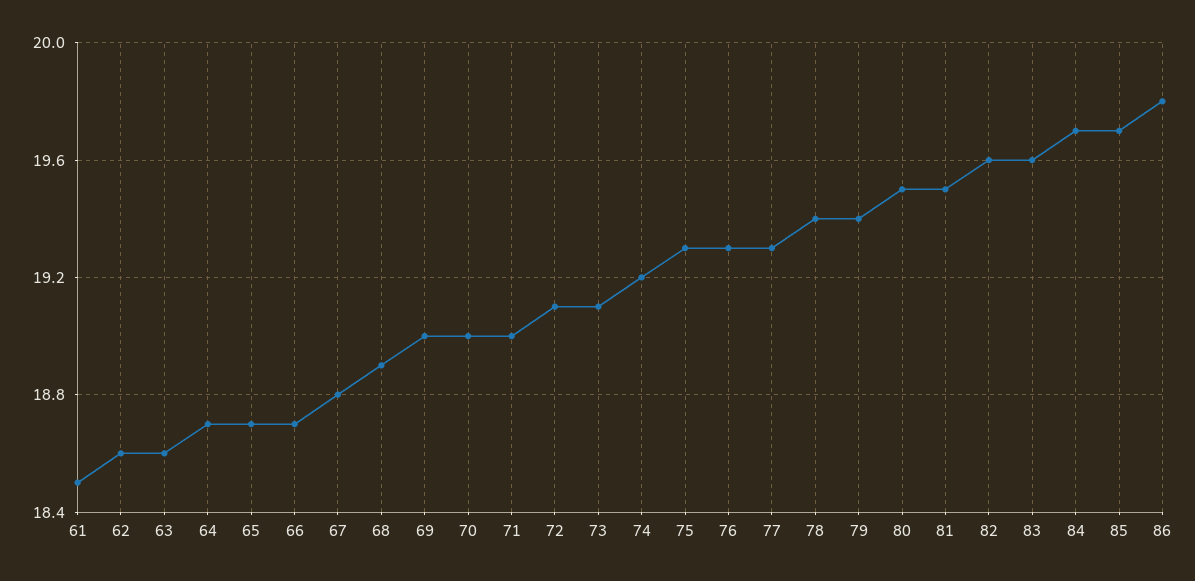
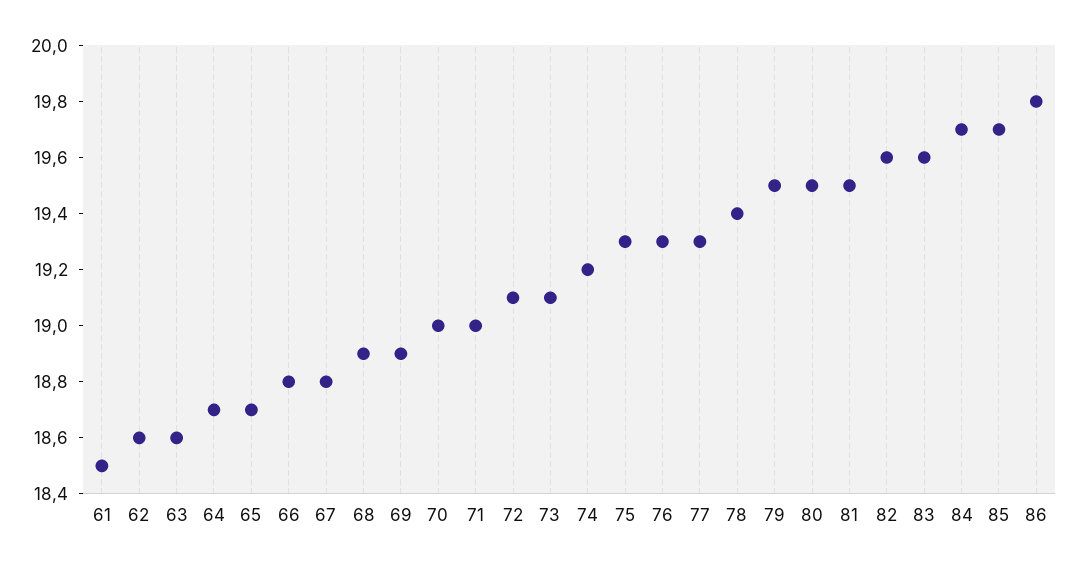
66: 18.7 -> 18.8
69: 19 -> 18.9
79: 19.4 -> 19.5

